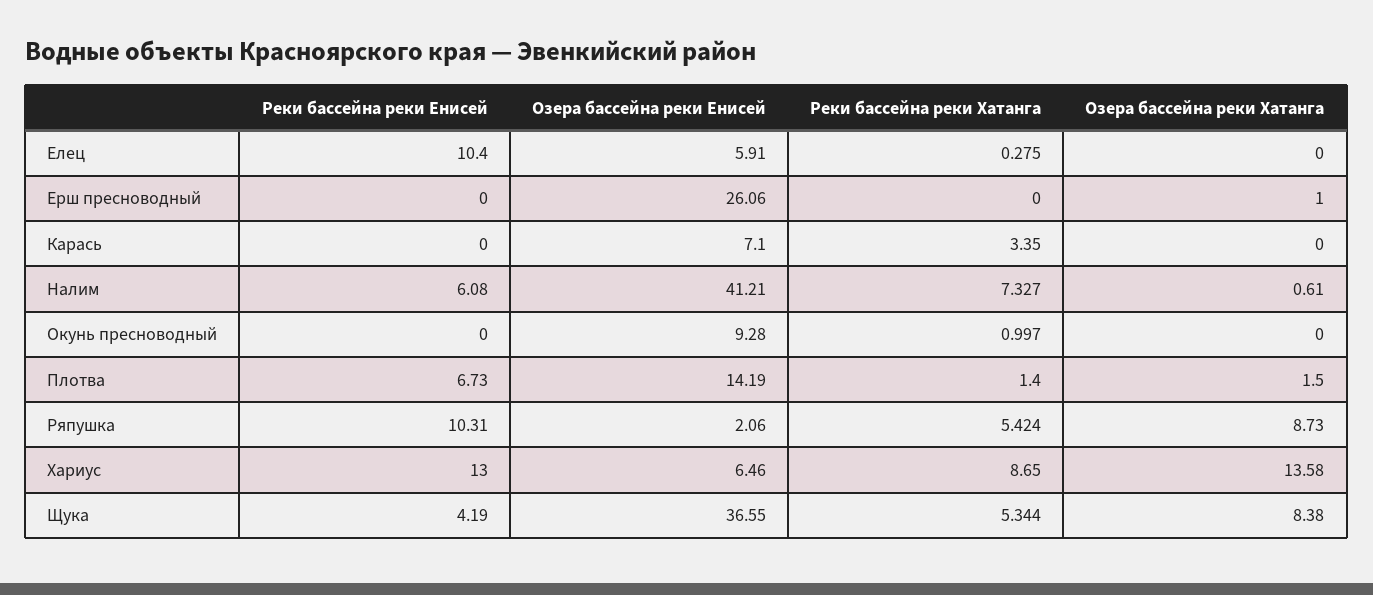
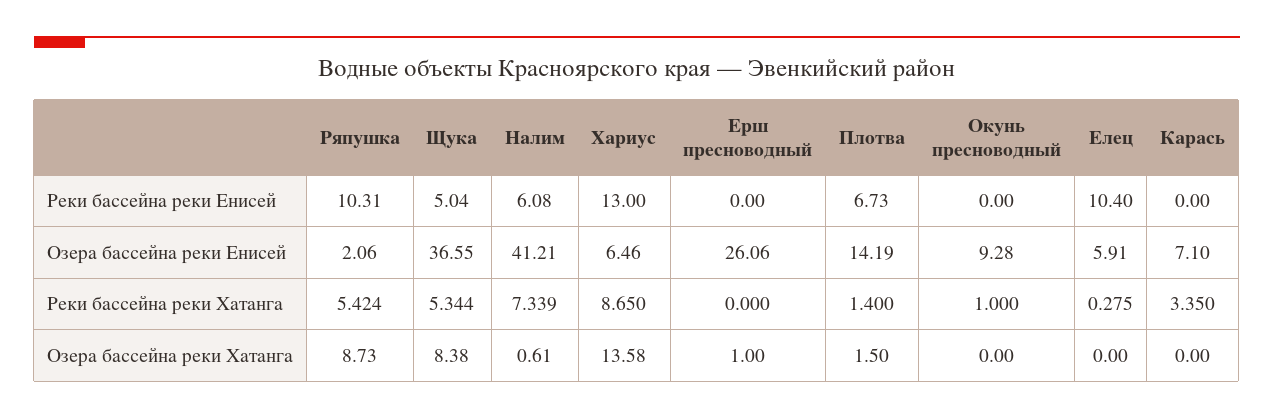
Реки бассейна реки Хатанга, Налим: 7.327 -> 7.339
Реки бассейна реки Хатанга, Окунь пресноводный: 0.997 -> 1
Реки бассейна реки Енисей, Щука: 4.19 -> 5.04

